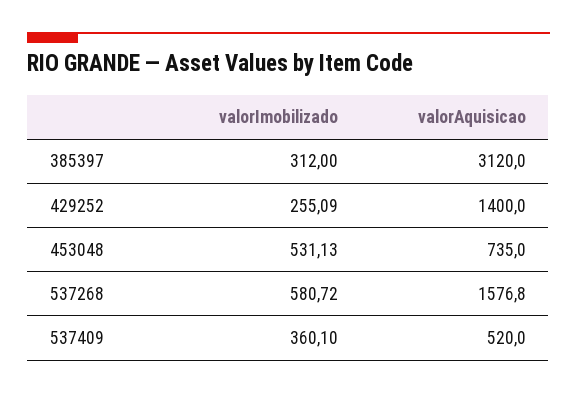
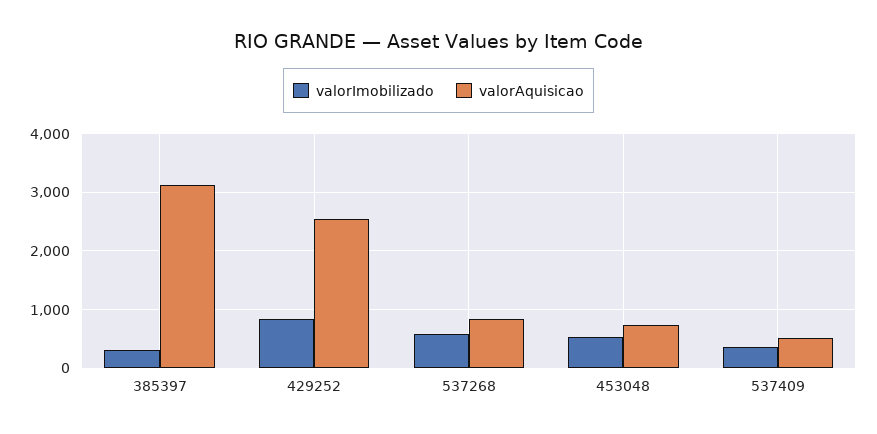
valorImobilizado, 429252: 255.09 -> 800
valorAquisicao, 429252: 1400 -> 2600
valorAquisicao, 537268: 1576.8 -> 800

